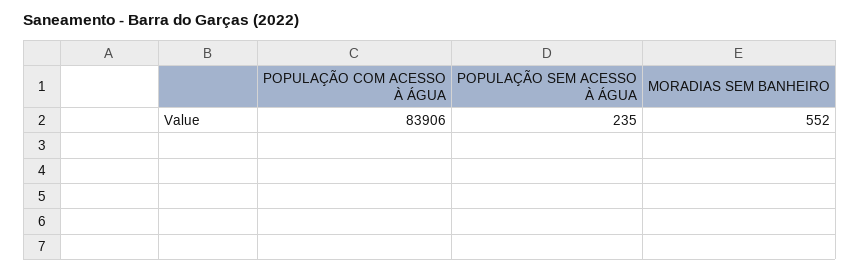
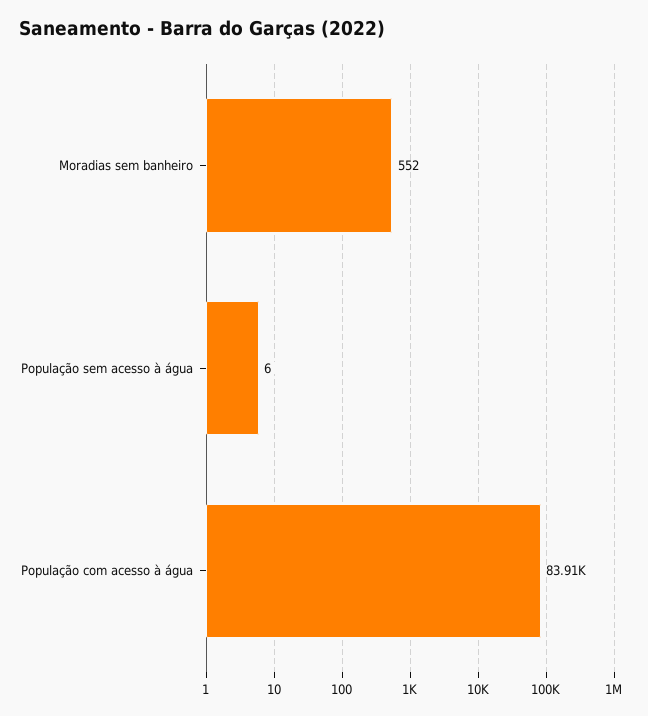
POPULAÇÃO SEM ACESSO À ÁGUA: 235 -> 6

